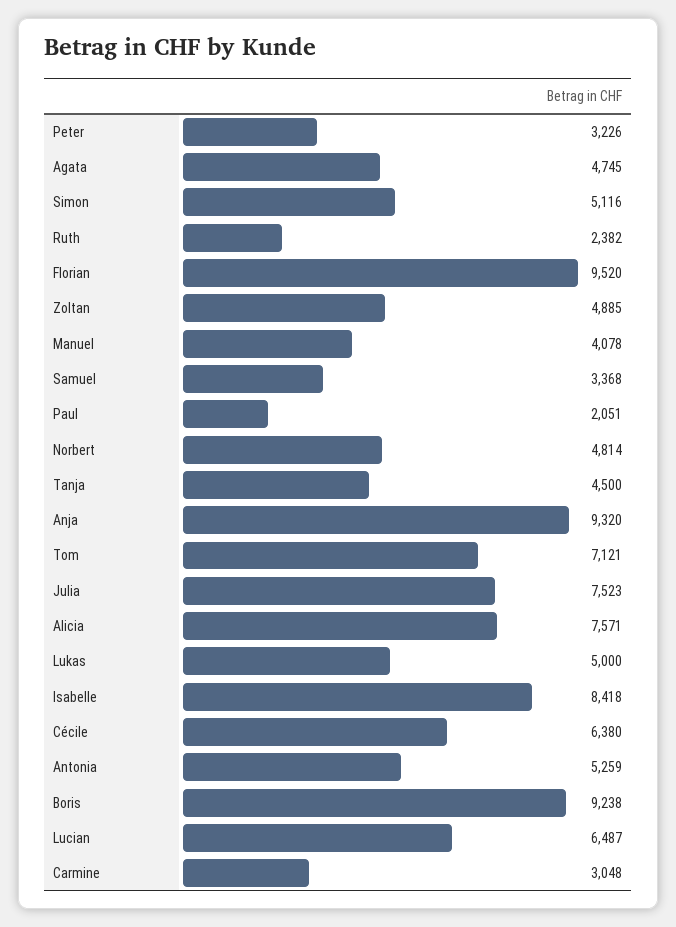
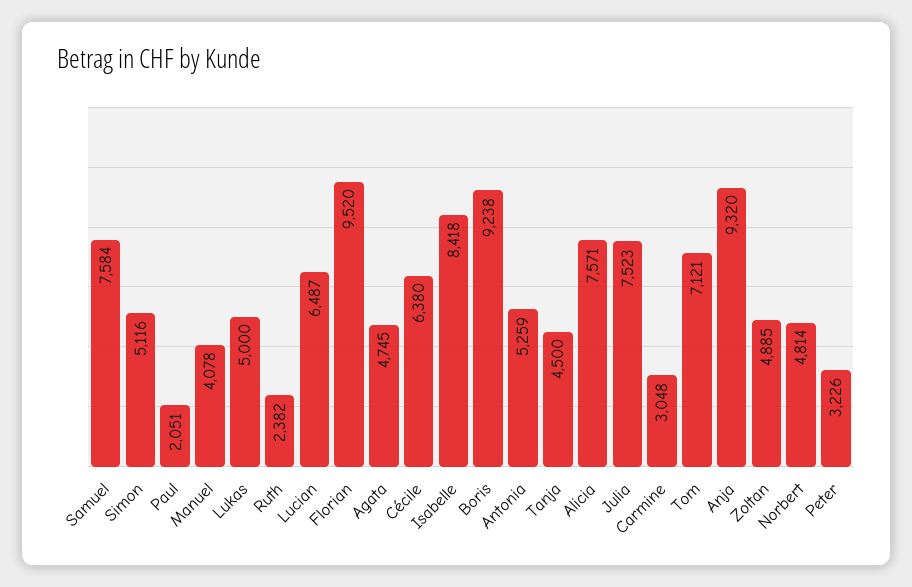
Samuel: 3368 -> 7584

